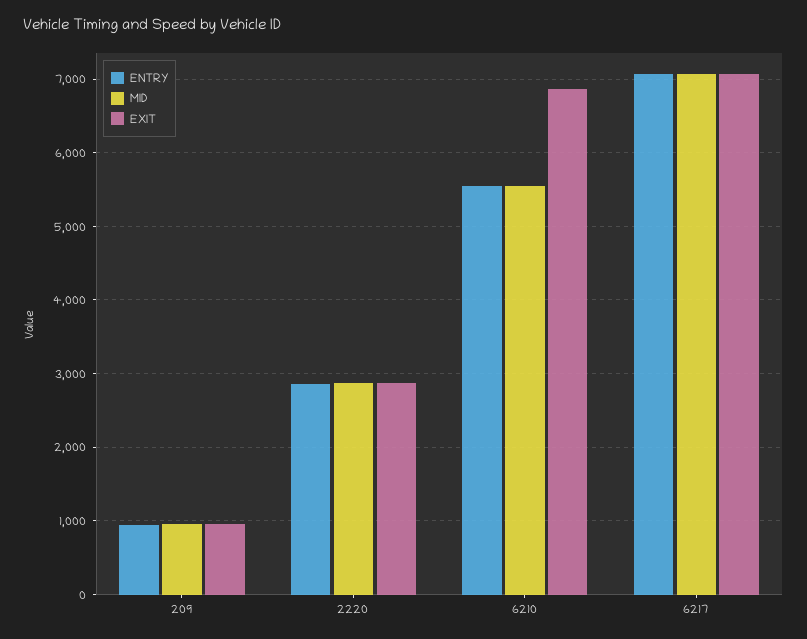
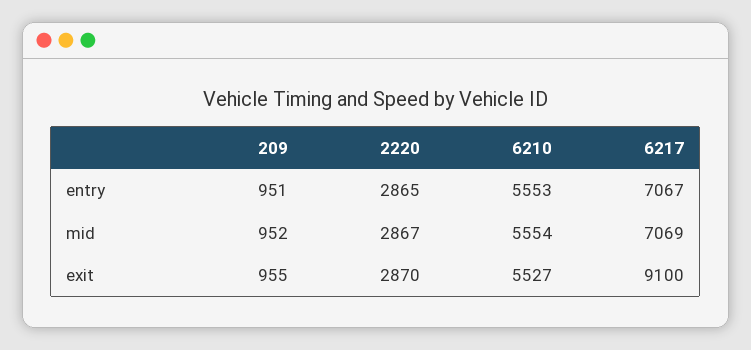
EXIT, 6210: 6900 -> 5527
EXIT, 6217: 7100 -> 9100

